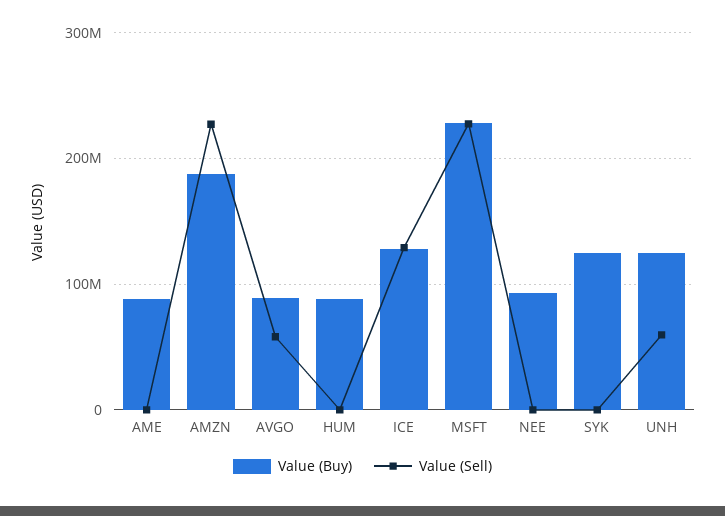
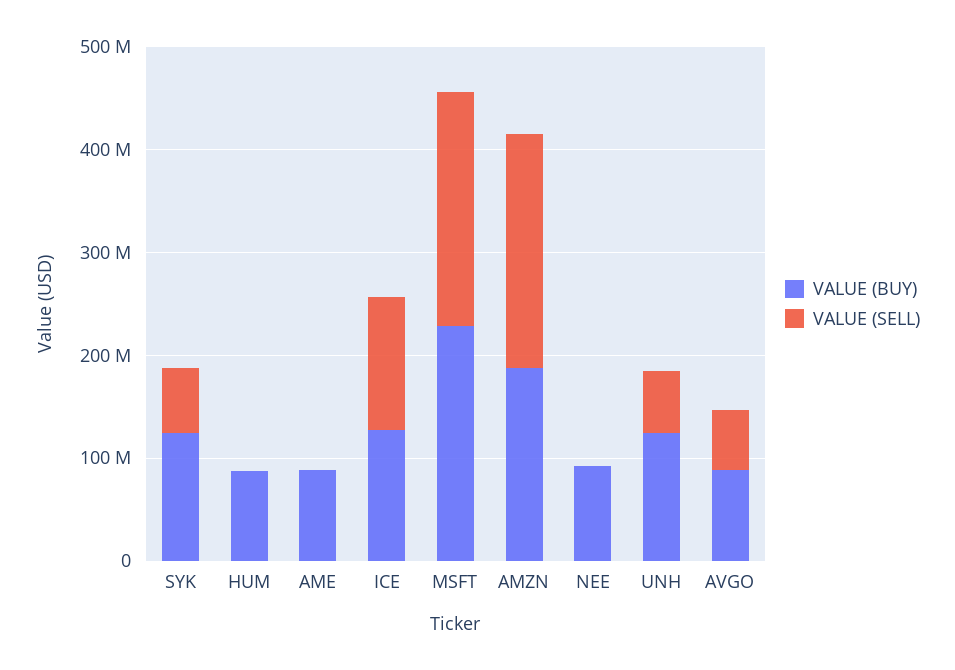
Value (Sell), SYK: 0 -> 60000000

